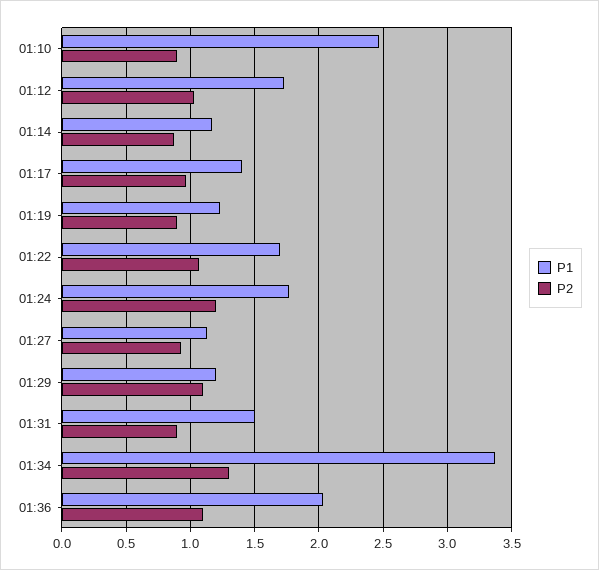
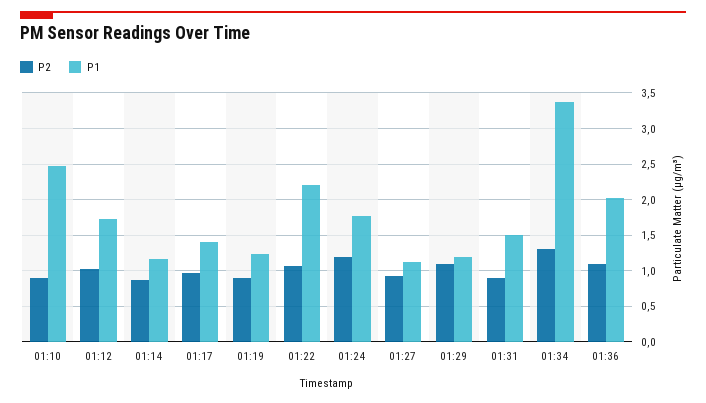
P1, 01:22: 1.7 -> 2.2

